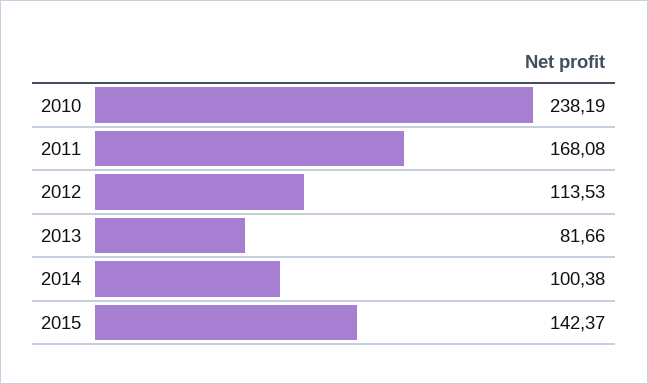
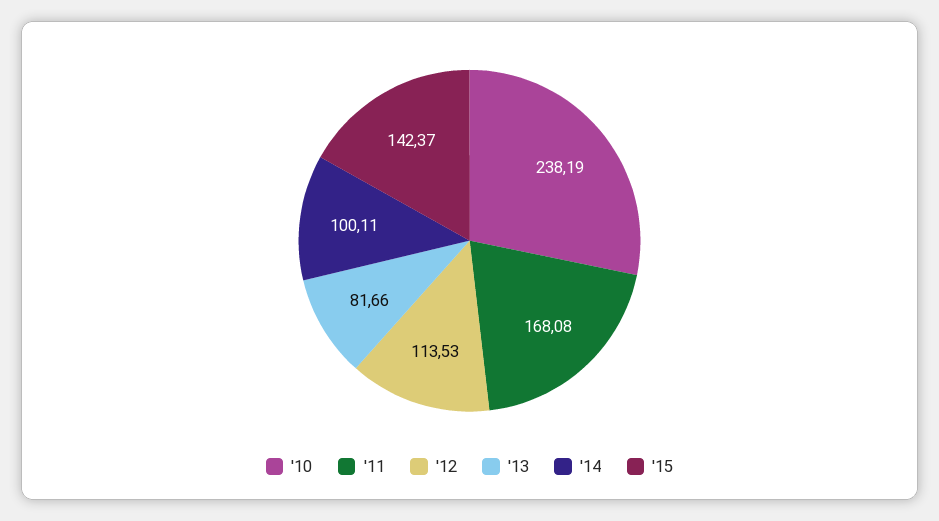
2014: 100.38 -> 100.11

